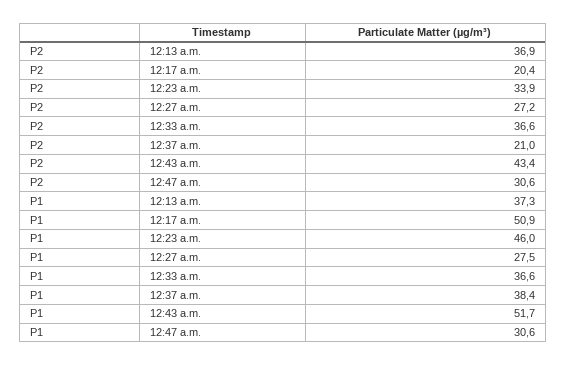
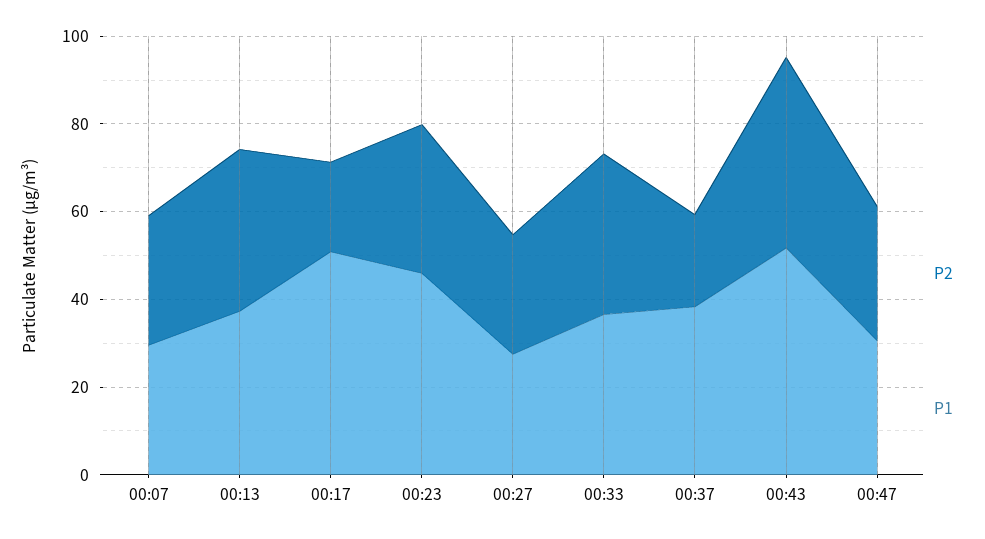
P2, 00:07: none -> 30
P1, 00:07: none -> 30

